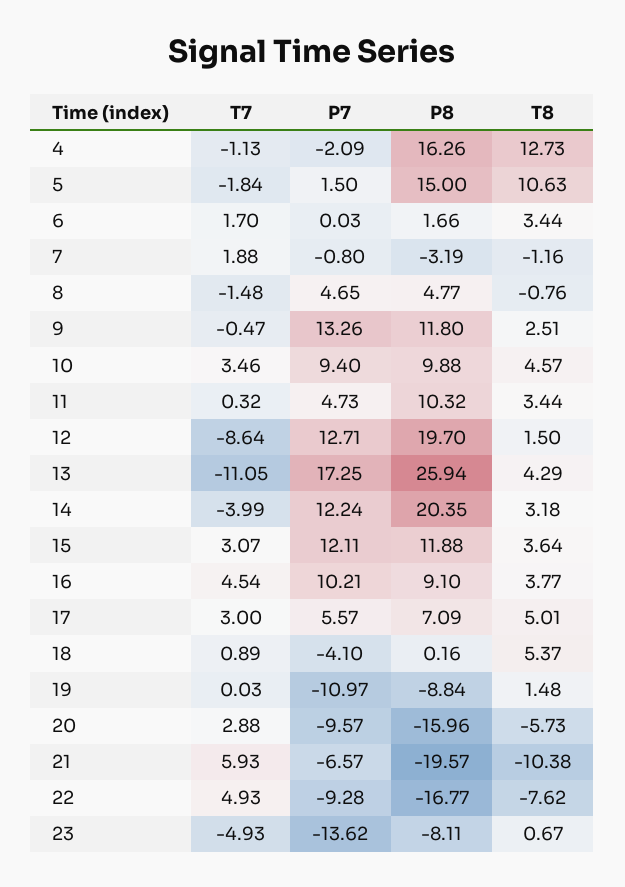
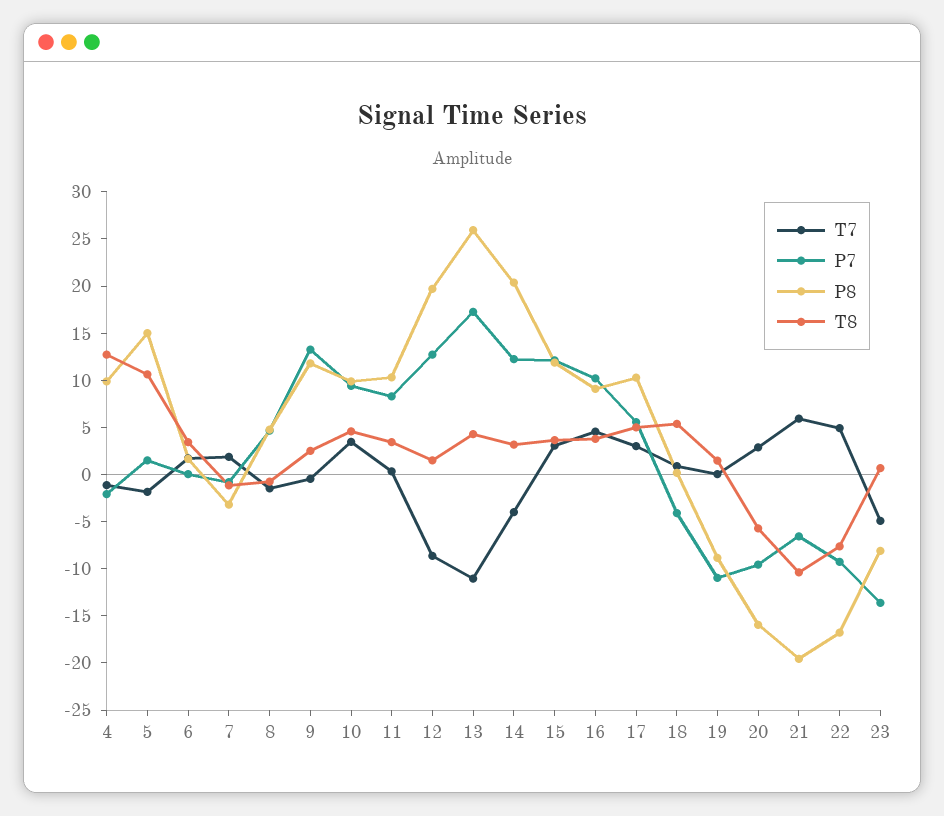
P8, 4: 16.26 -> 10
P7, 11: 4.73 -> 8
P8, 17: 7.09 -> 10

